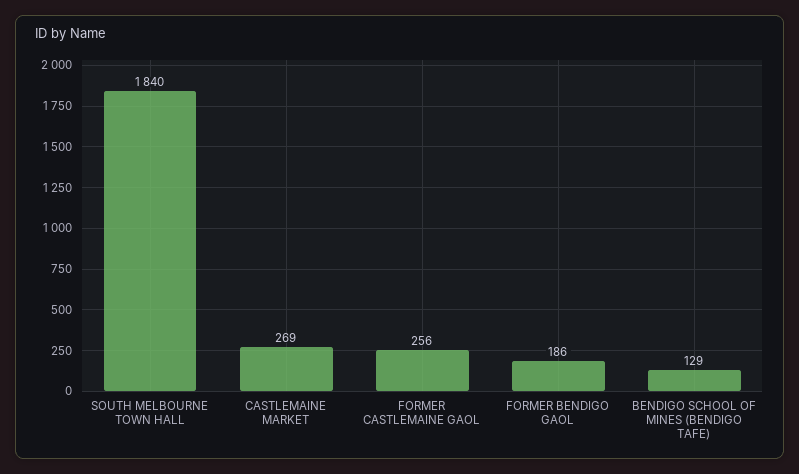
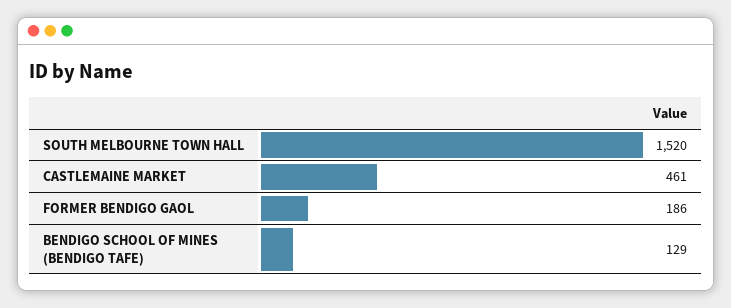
SOUTH MELBOURNE TOWN HALL: 1840 -> 1520
CASTLEMAINE MARKET: 269 -> 461
FORMER CASTLEMAINE GAOL: 256 -> none

